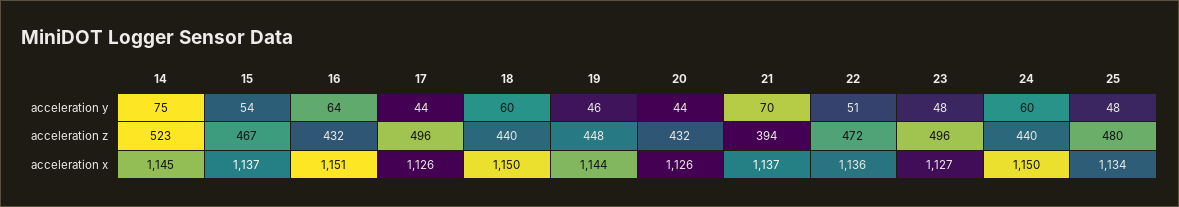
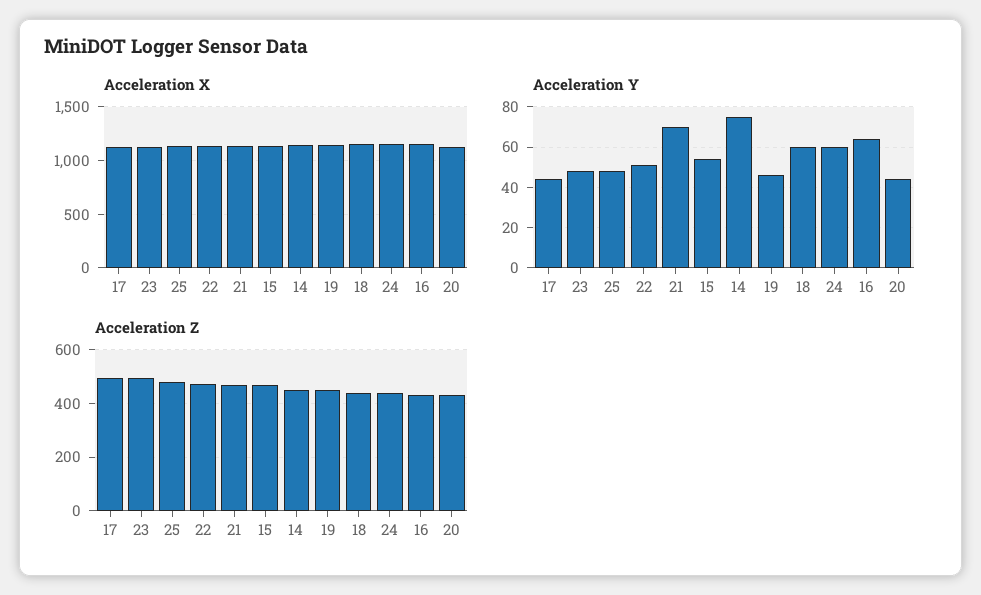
acceleration z, 14: 523 -> 450
acceleration z, 21: 394 -> 475

